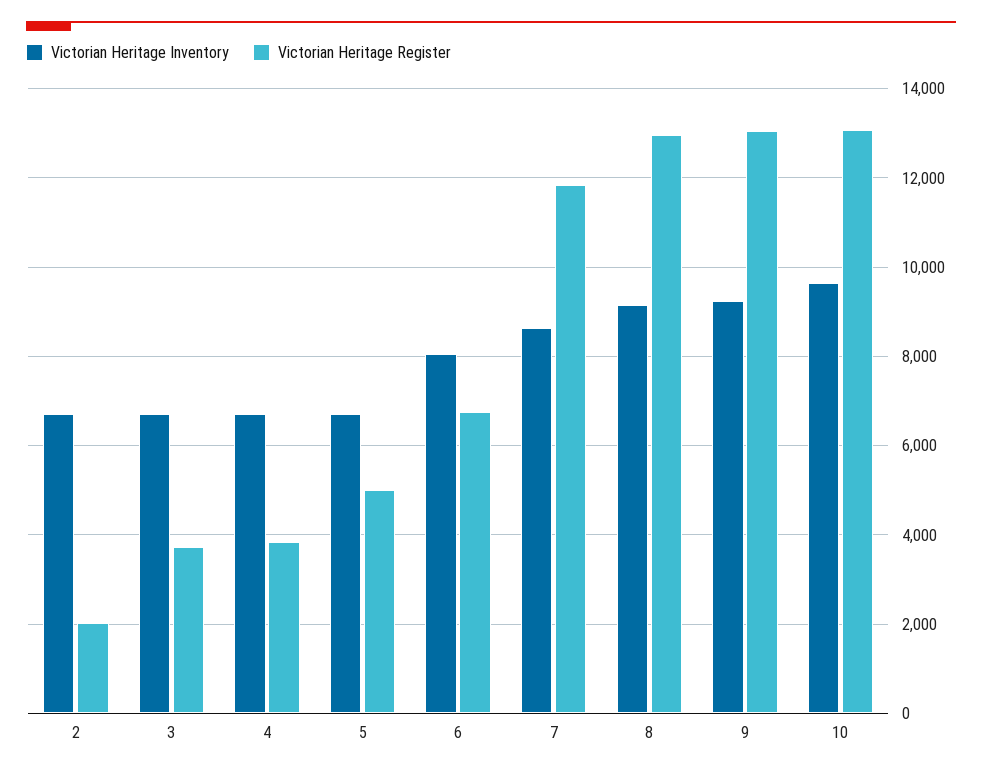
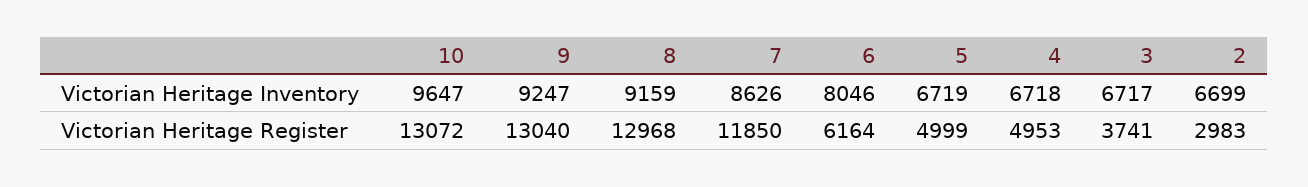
Victorian Heritage Register, 2: 2000 -> 2983
Victorian Heritage Register, 4: 3800 -> 4953
Victorian Heritage Register, 6: 6800 -> 6164

